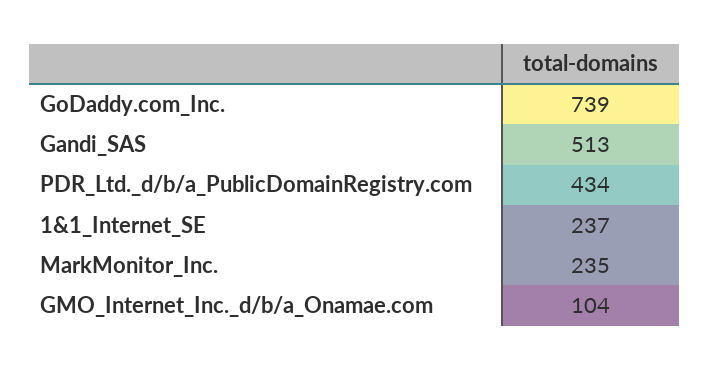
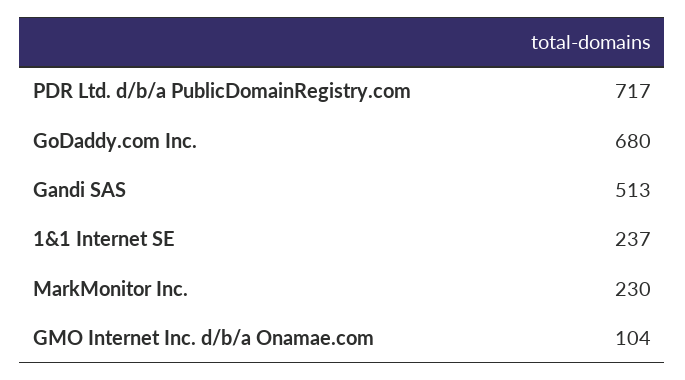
GoDaddy.com_Inc.: 739 -> 680
PDR_Ltd._d/b/a_PublicDomainRegistry.com: 434 -> 717
MarkMonitor_Inc.: 235 -> 230

